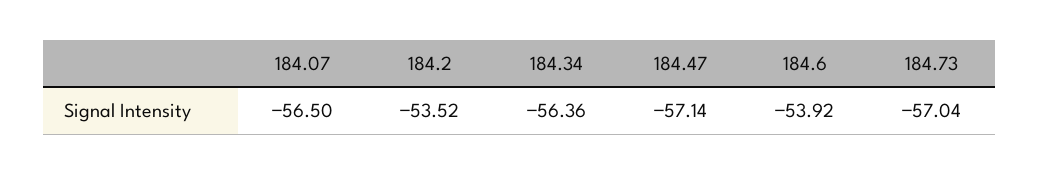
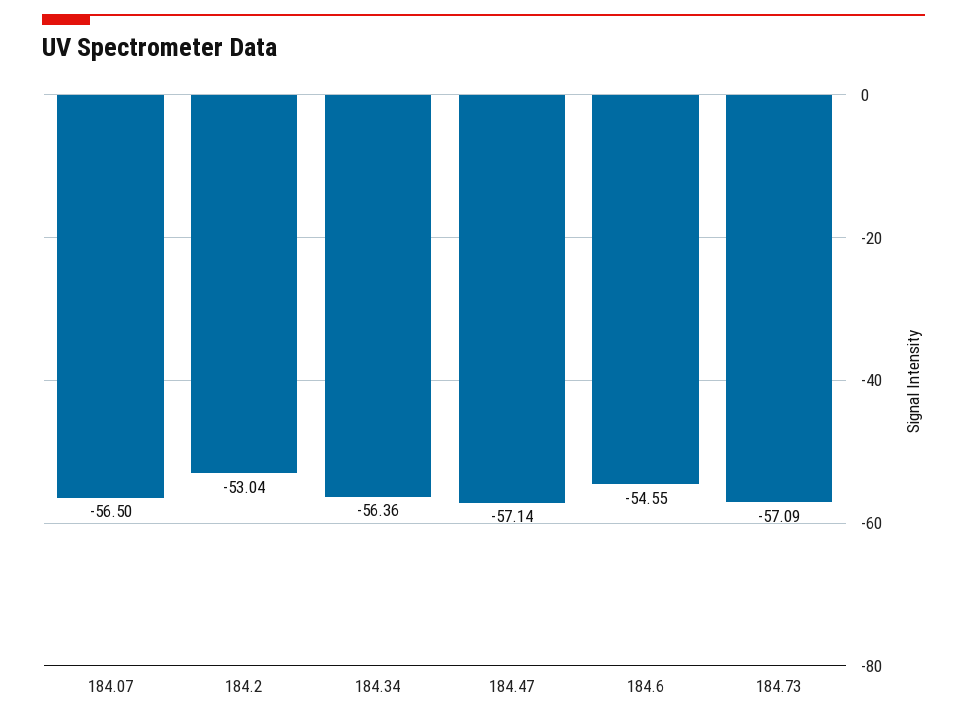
184.2: -53.52 -> -53.04
184.6: -53.92 -> -54.55
184.73: -57.04 -> -57.09

